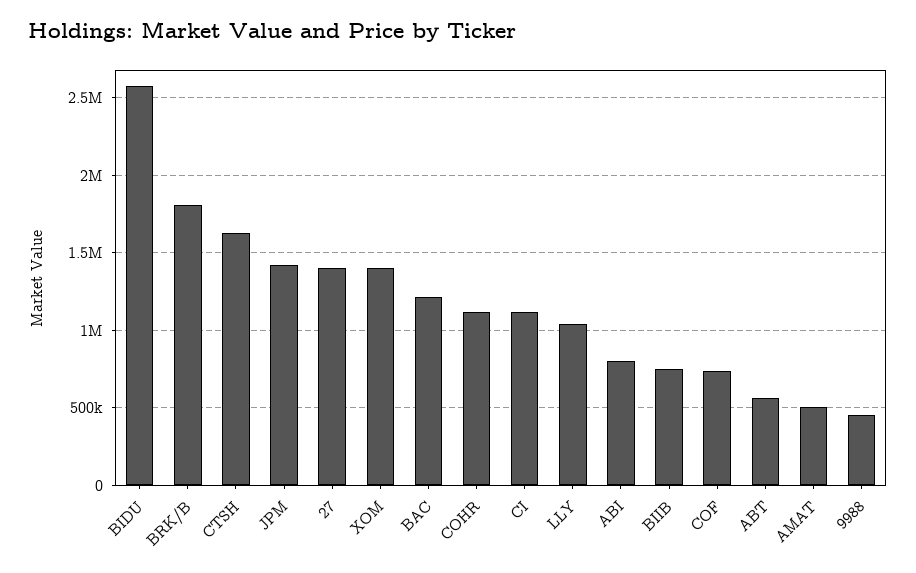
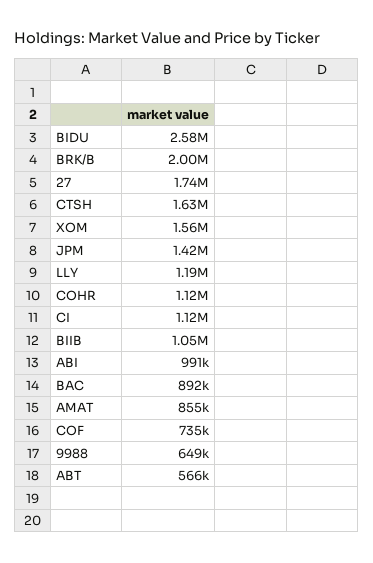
BRK/B: 1800000 -> 2000000
27: 1400000 -> 1740000
XOM: 1400000 -> 1560000
BAC: 1200000 -> 892000
LLY: 1050000 -> 1190000
ABI: 800000 -> 991000
BIIB: 750000 -> 1050000
AMAT: 500000 -> 855000
9988: 450000 -> 649000

